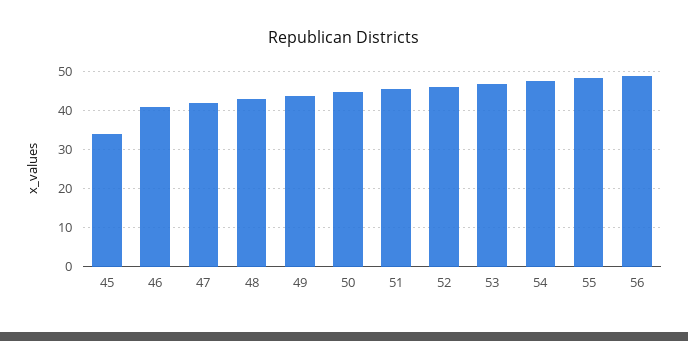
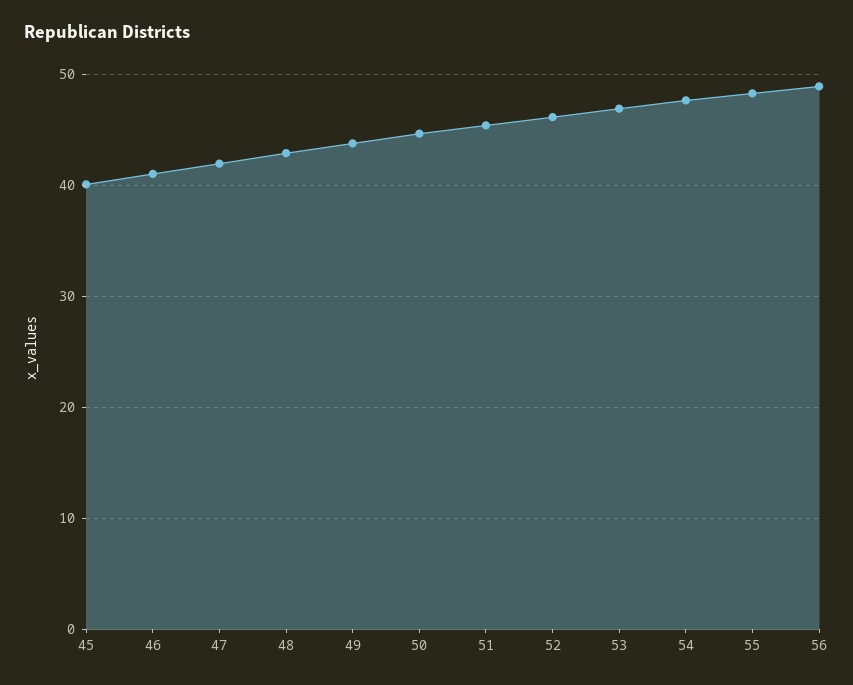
45: 34 -> 40

